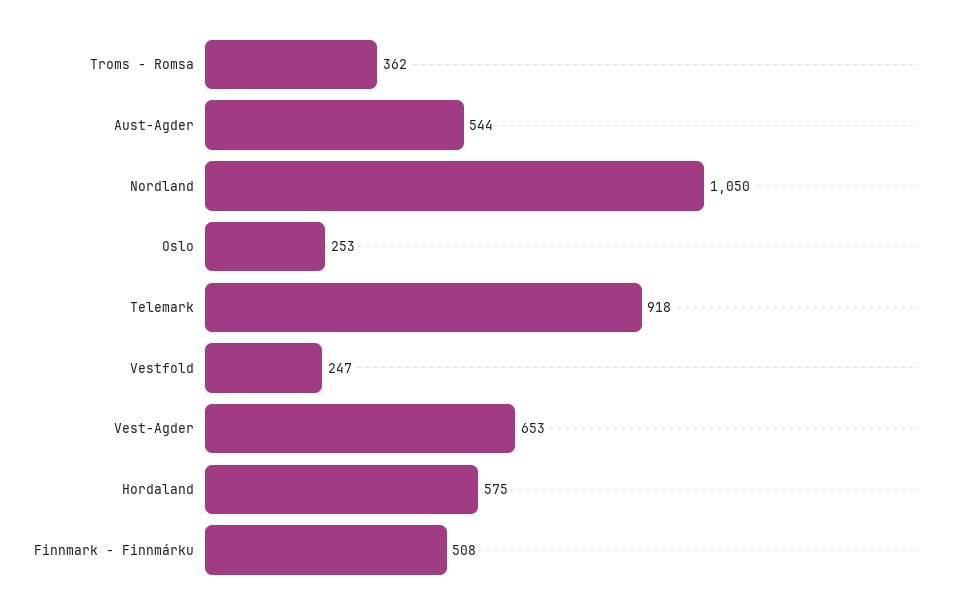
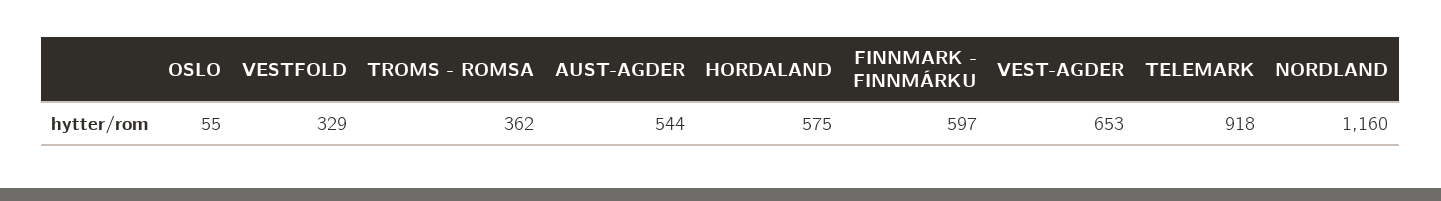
Nordland: 1050 -> 1160
Oslo: 253 -> 55
Vestfold: 247 -> 329
Finnmark - Finnmárku: 508 -> 597

